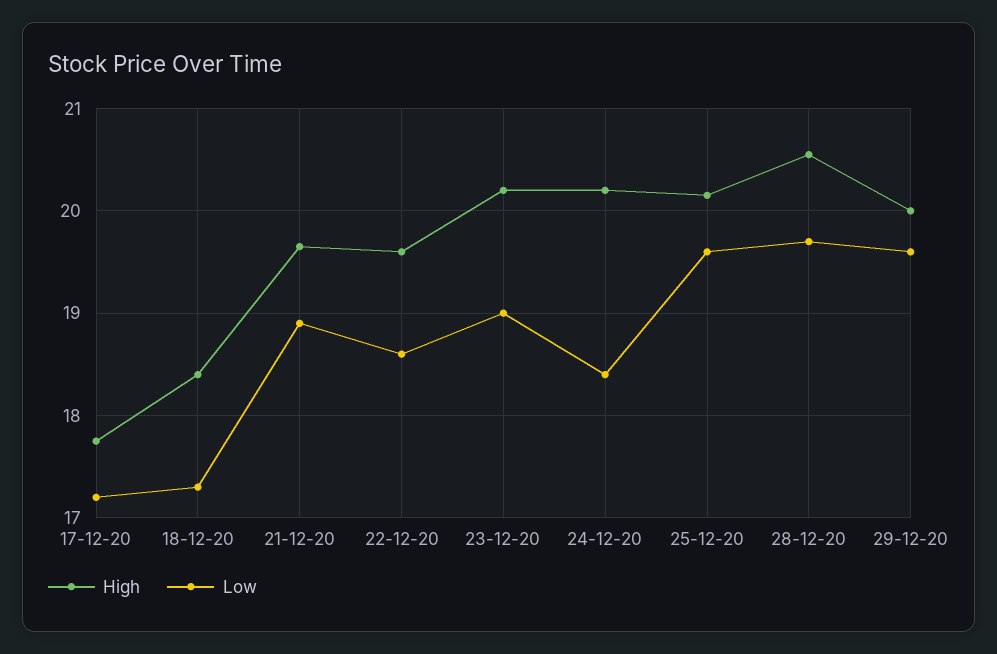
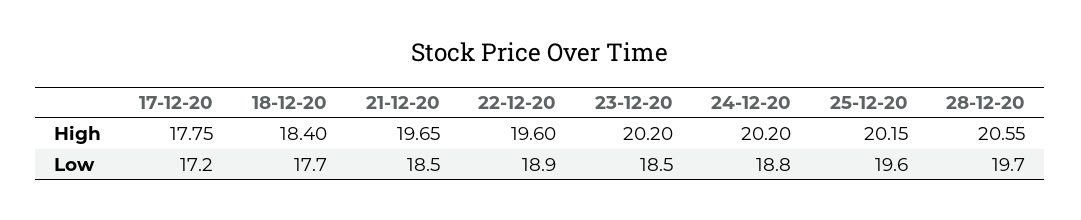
Low, 18-12-20: 17.3 -> 17.7
Low, 21-12-20: 18.9 -> 18.5
Low, 22-12-20: 18.6 -> 18.9
Low, 23-12-20: 19 -> 18.5
Low, 24-12-20: 18.4 -> 18.8
High, 29-12-20: 20 -> none
Low, 29-12-20: 19.6 -> none

